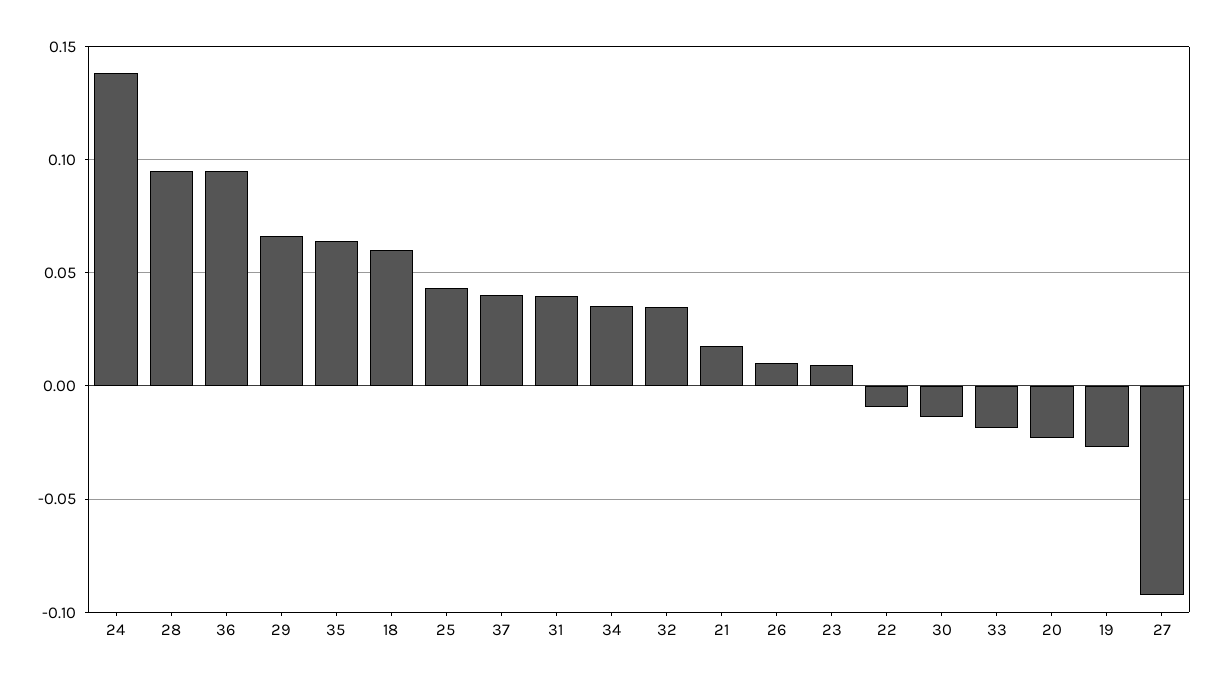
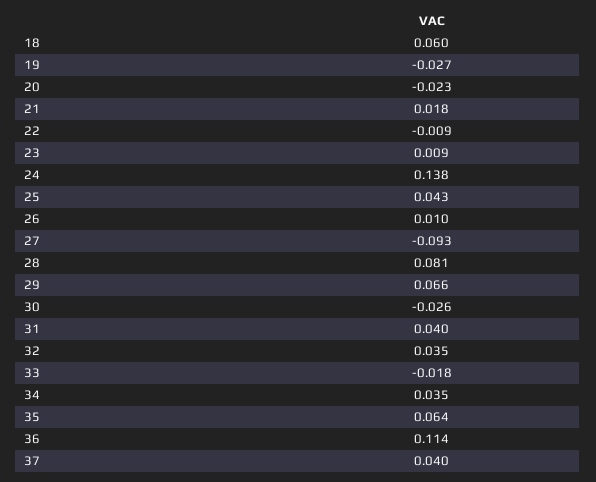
28: 0.095 -> 0.081
36: 0.095 -> 0.114
30: -0.015 -> -0.026

